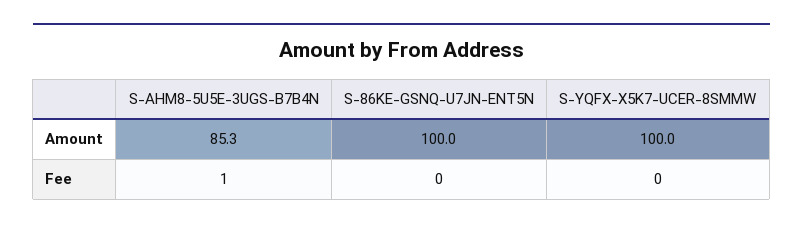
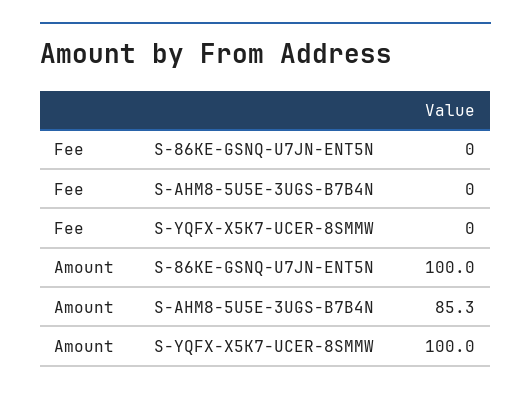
S-AHM8-5U5E-3UGS-B7B4N, Fee: 1 -> 0

